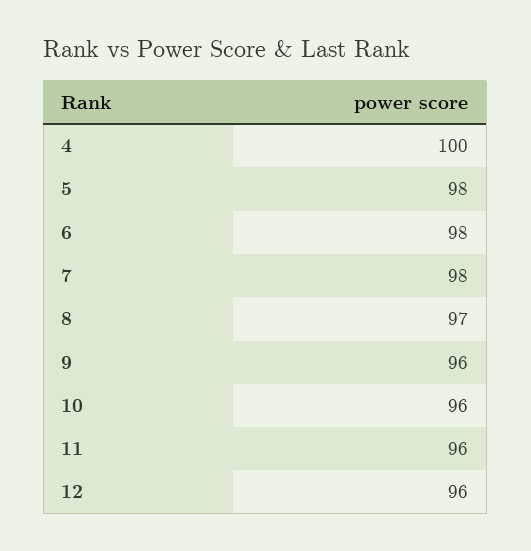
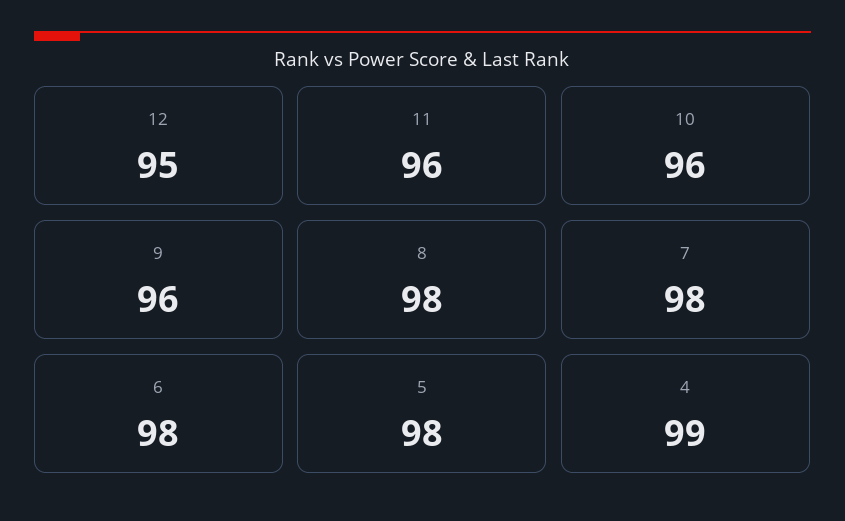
4: 100 -> 99
8: 97 -> 98
12: 96 -> 95

